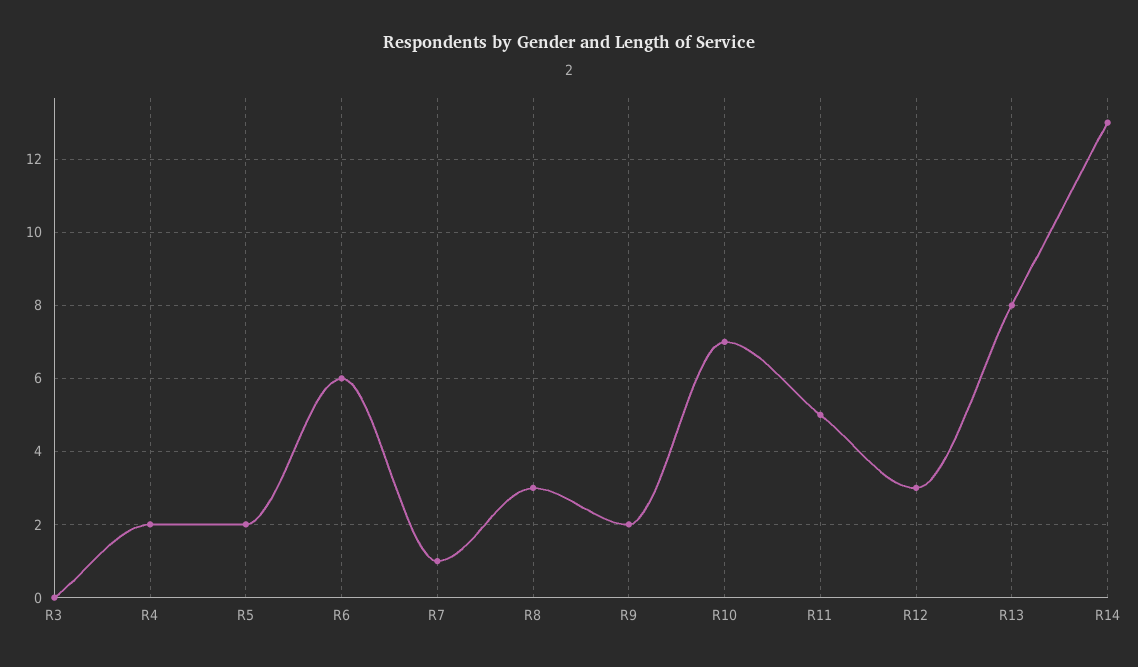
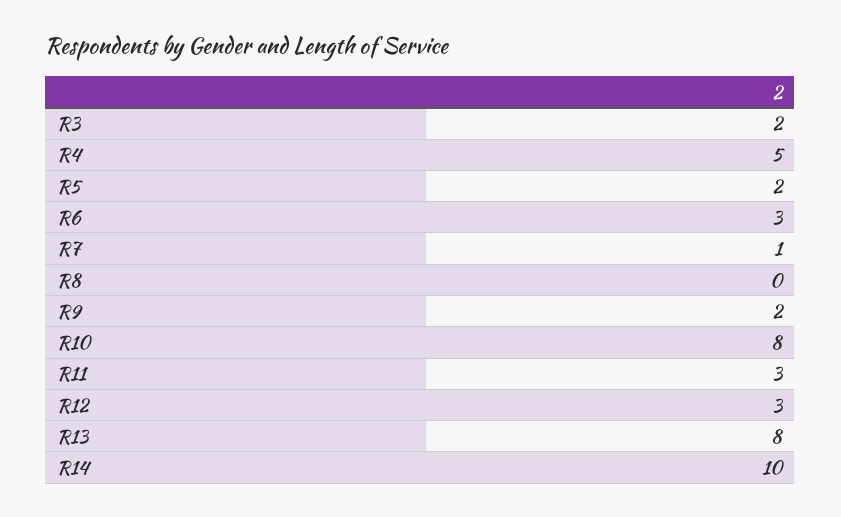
R3: 0 -> 2
R4: 2 -> 5
R6: 6 -> 3
R8: 3 -> 0
R10: 7 -> 8
R11: 5 -> 3
R14: 13 -> 10

